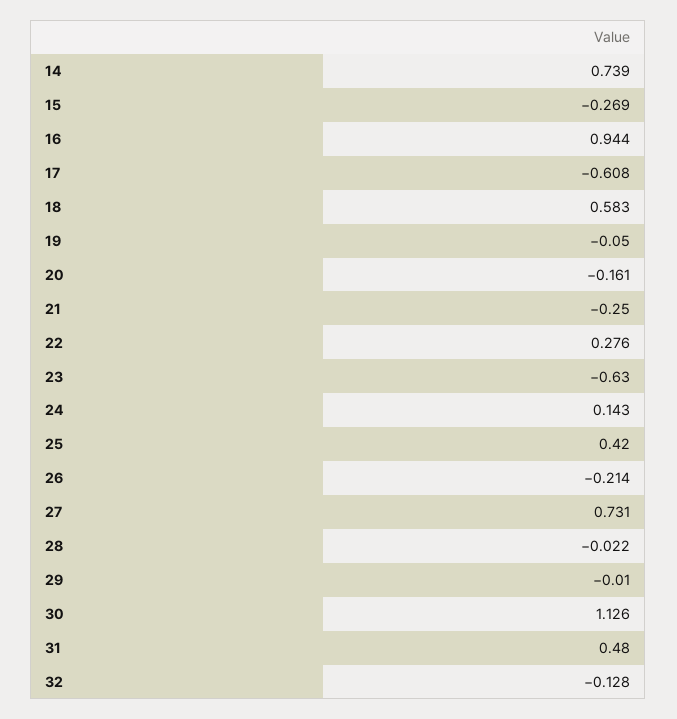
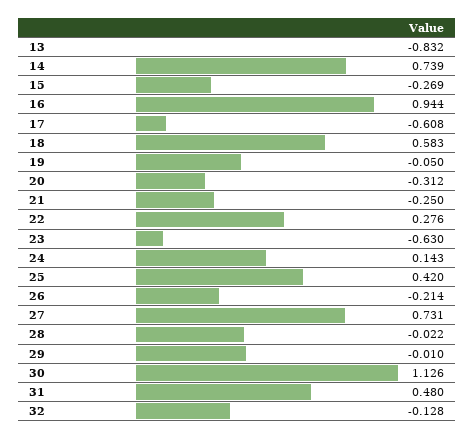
20: -0.161 -> -0.312
13: none -> -0.832

